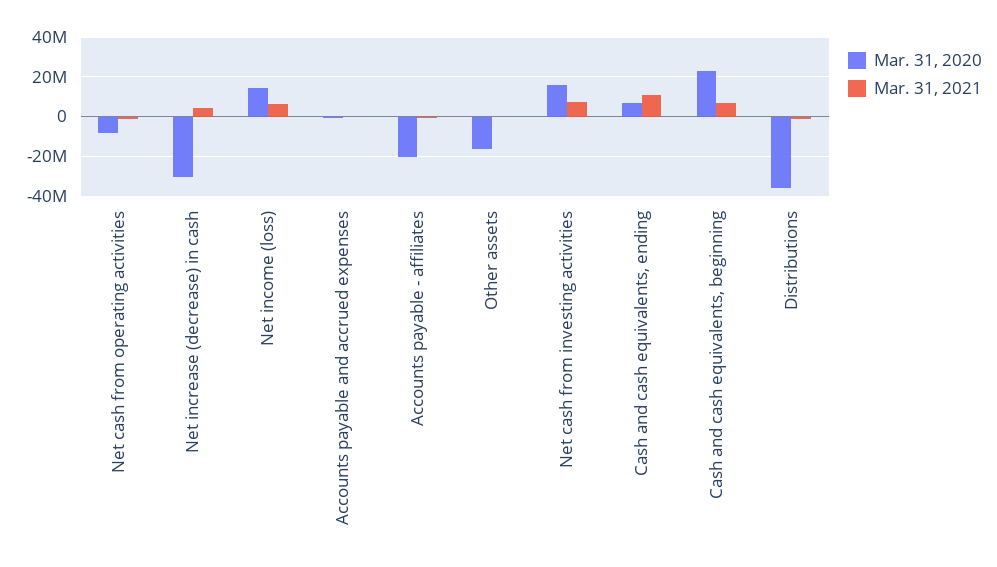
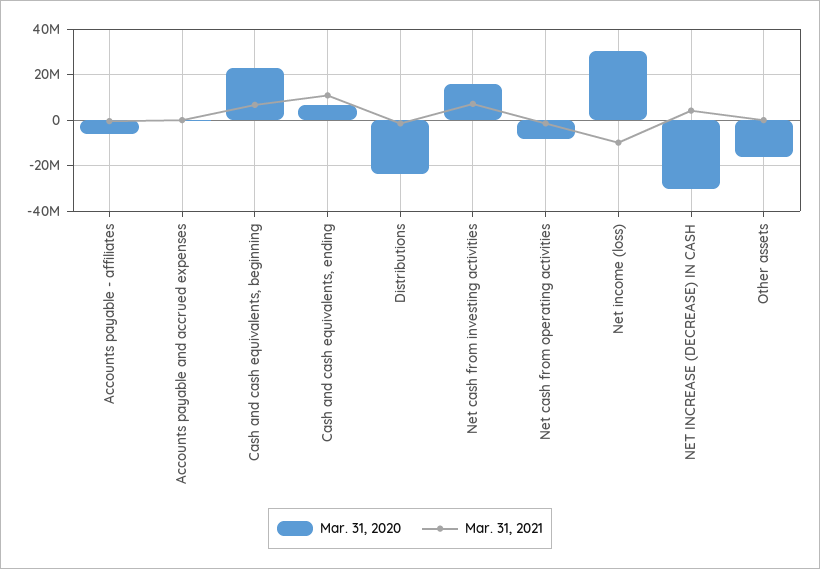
Mar. 31, 2020, Net income (loss): 15000000 -> 30000000
Mar. 31, 2021, Net income (loss): 5000000 -> -10000000
Mar. 31, 2020, Accounts payable - affiliates: -20000000 -> -5000000
Mar. 31, 2020, Distributions: -35000000 -> -25000000

